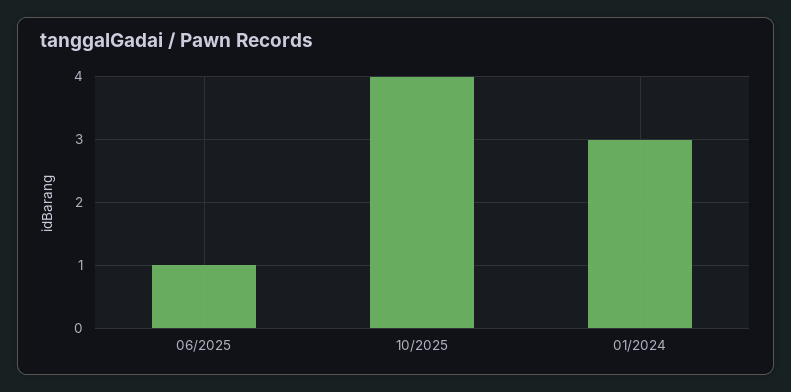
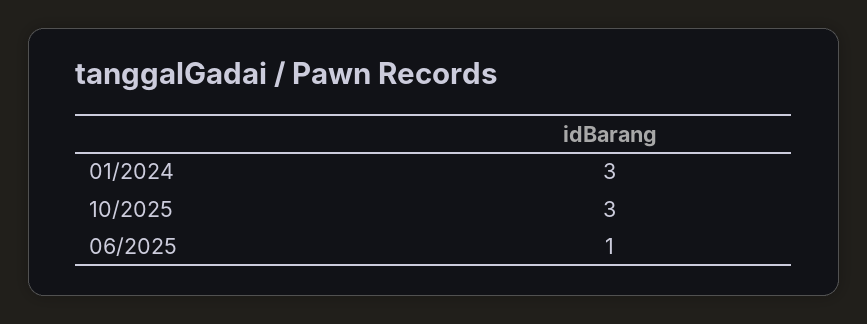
10/2025: 4 -> 3

